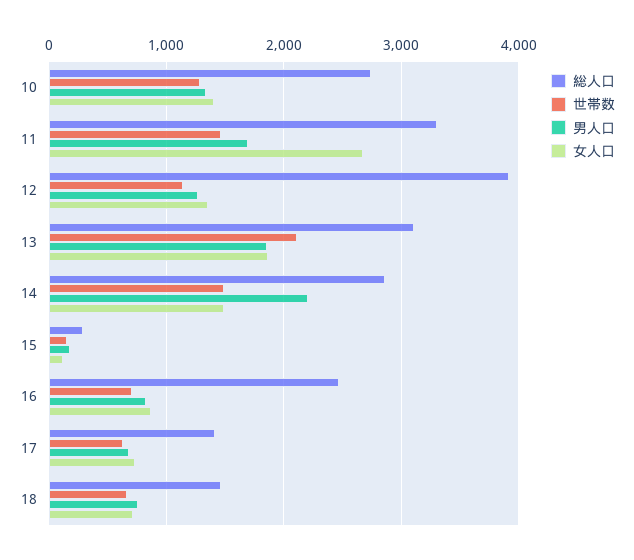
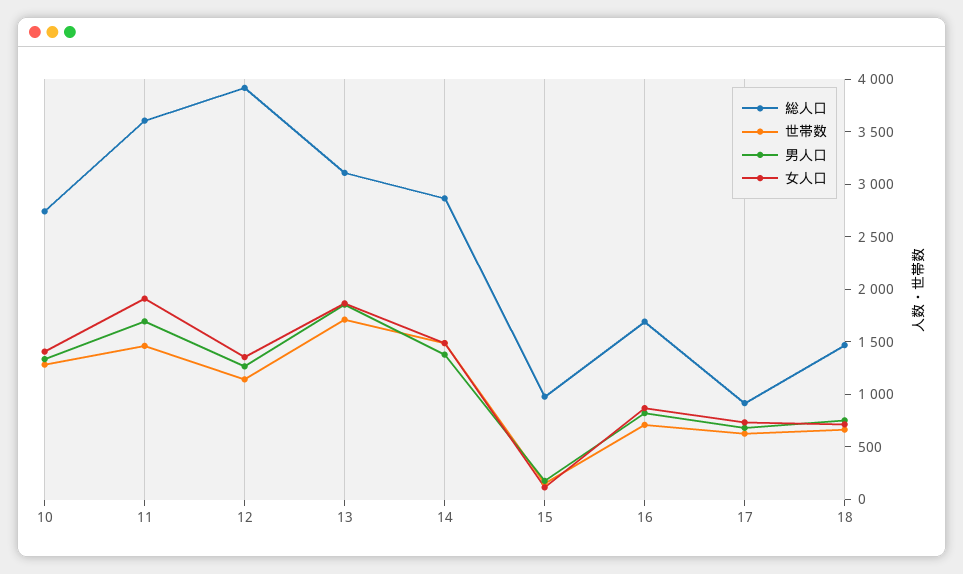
総人口, 11: 3300 -> 3600
女人口, 11: 2700 -> 1900
世帯数, 13: 2100 -> 1700
男人口, 14: 2200 -> 1400
総人口, 15: 300 -> 1000
総人口, 16: 2500 -> 1700
総人口, 17: 1400 -> 900

